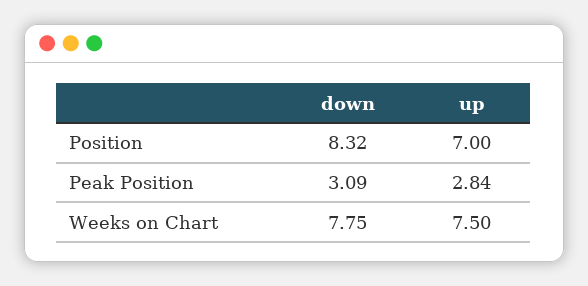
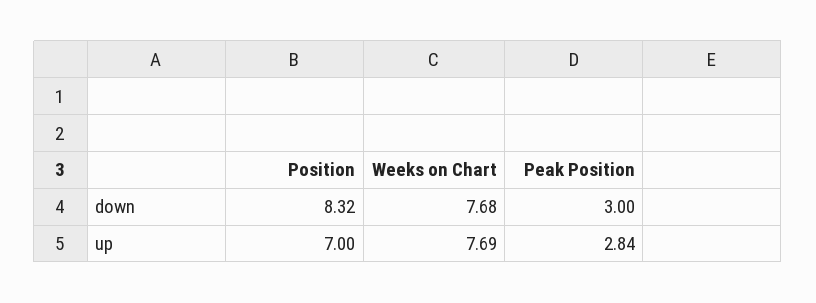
down, Peak Position: 3.09 -> 3
down, Weeks on Chart: 7.75 -> 7.68
up, Weeks on Chart: 7.5 -> 7.69

